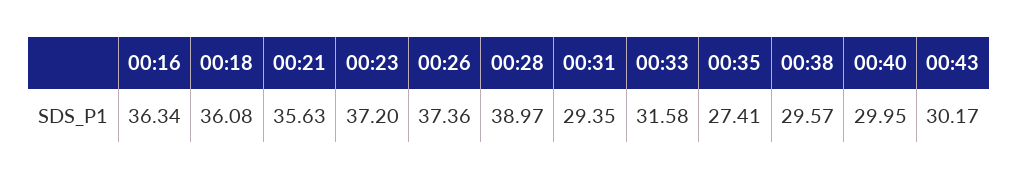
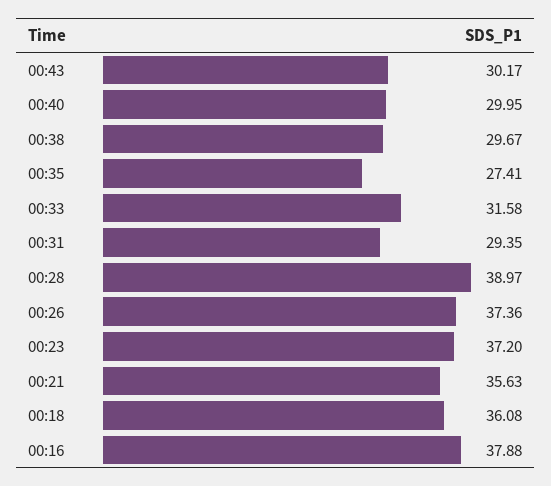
00:16: 36.34 -> 37.88
00:38: 29.57 -> 29.67

